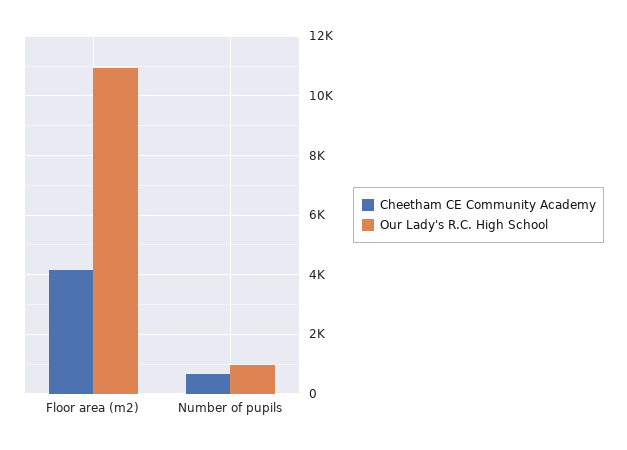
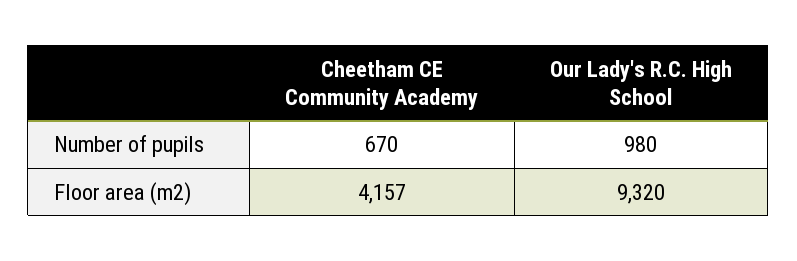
Our Lady's R.C. High School, Floor area (m2): 11000 -> 9320

